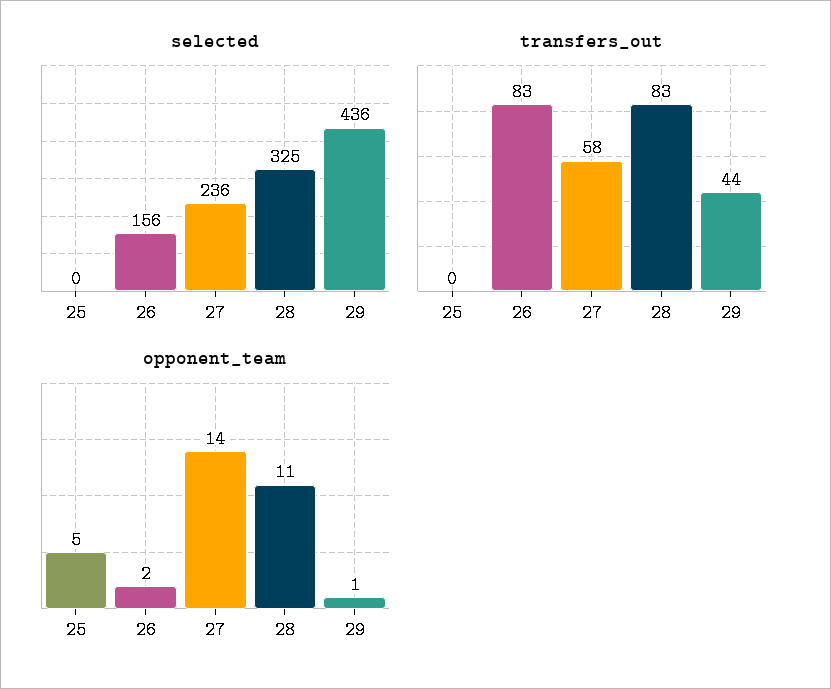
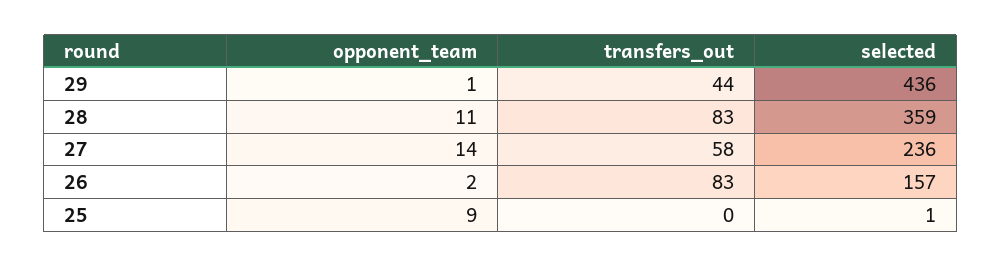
selected, 25: 0 -> 1
selected, 26: 156 -> 157
selected, 28: 325 -> 359
opponent_team, 25: 5 -> 9

